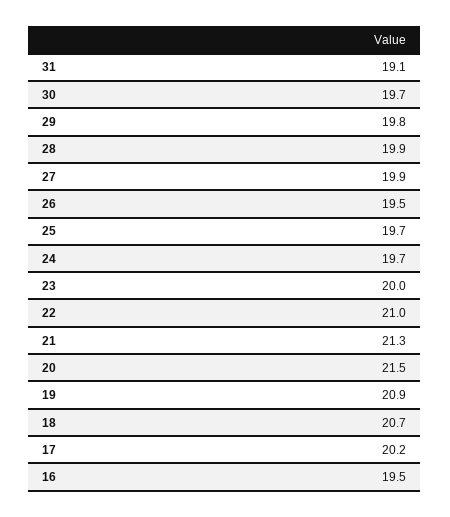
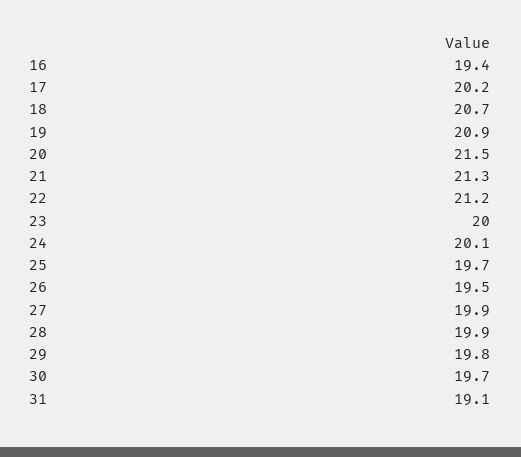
24: 19.7 -> 20.1
22: 21 -> 21.2
16: 19.5 -> 19.4

